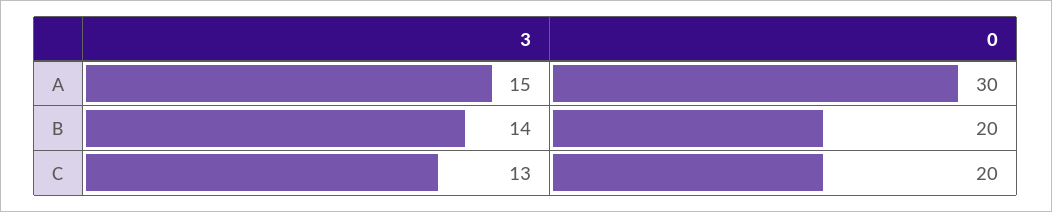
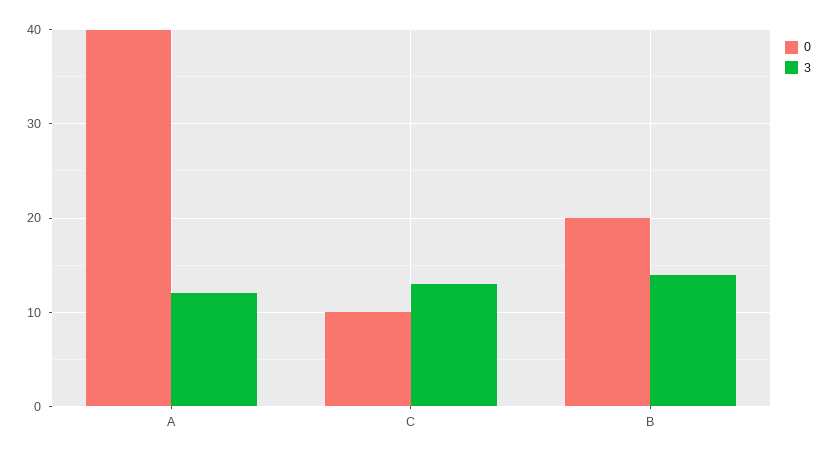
3, A: 15 -> 12
0, A: 30 -> 40
0, C: 20 -> 10

